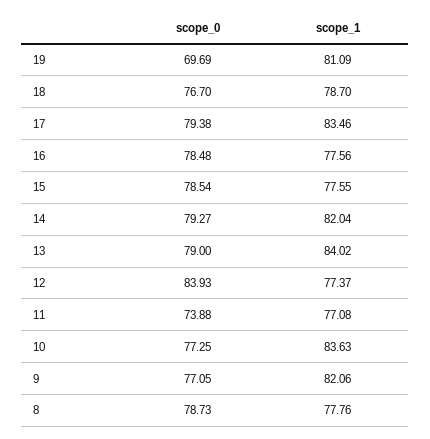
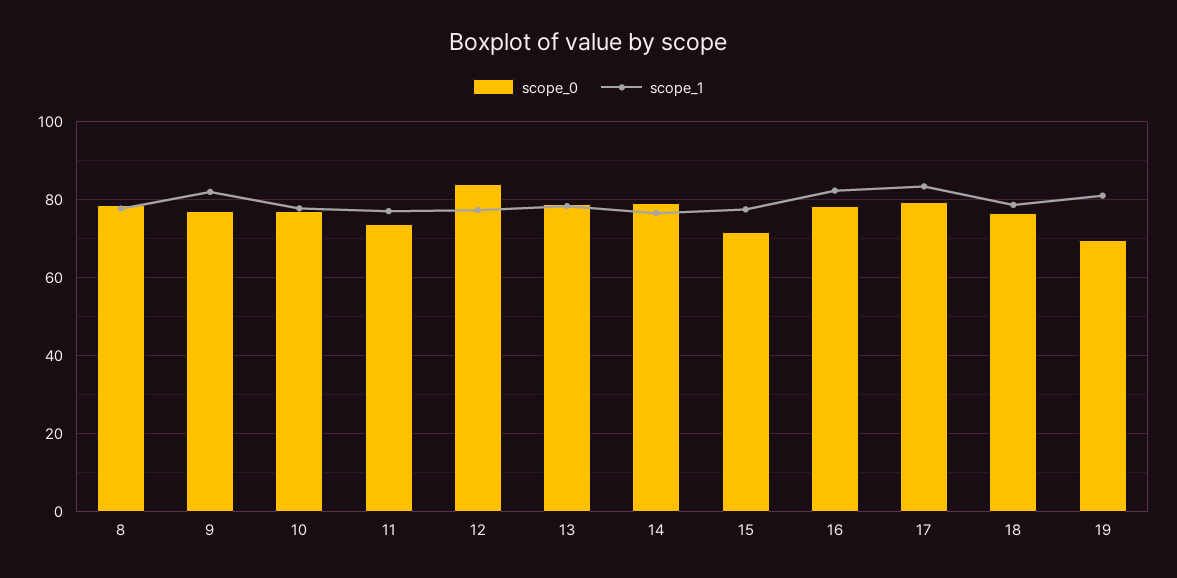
scope_1, 16: 77.56 -> 82
scope_0, 15: 78.54 -> 72
scope_1, 14: 82.04 -> 76
scope_1, 13: 84.02 -> 78
scope_1, 10: 83.63 -> 78

